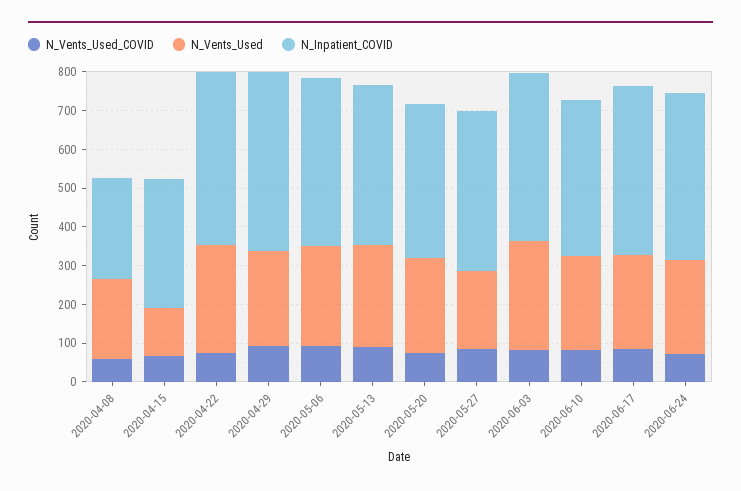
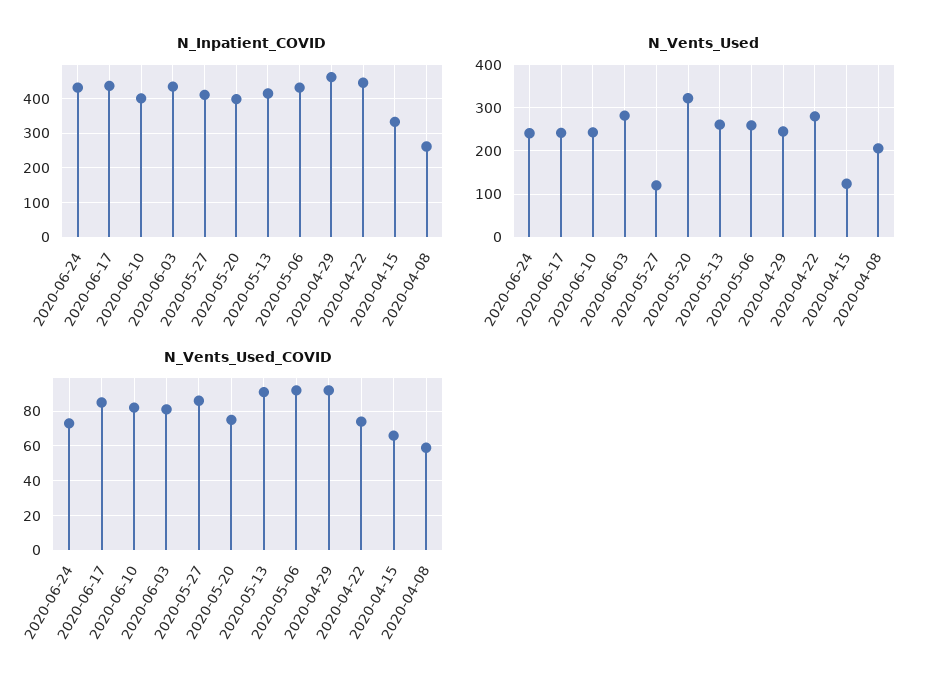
N_Vents_Used, 2020-05-20: 250 -> 320
N_Vents_Used, 2020-05-27: 200 -> 120

